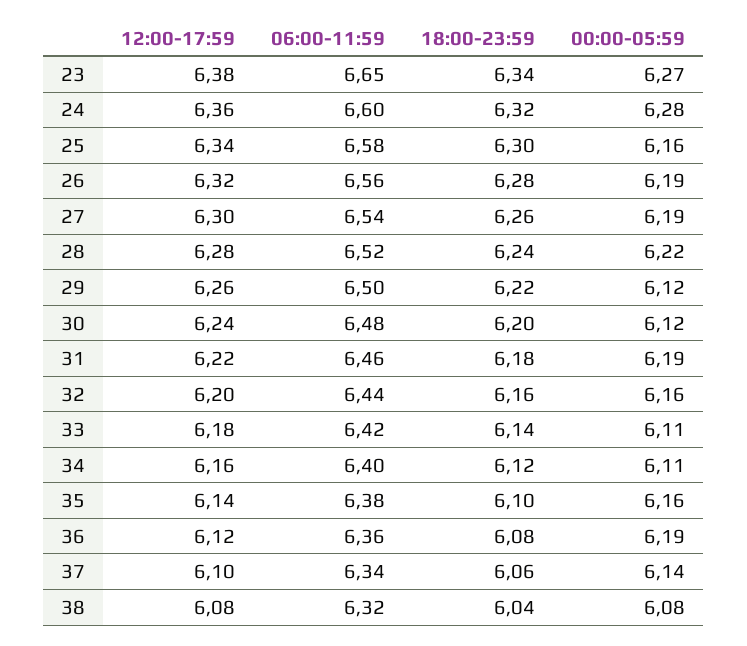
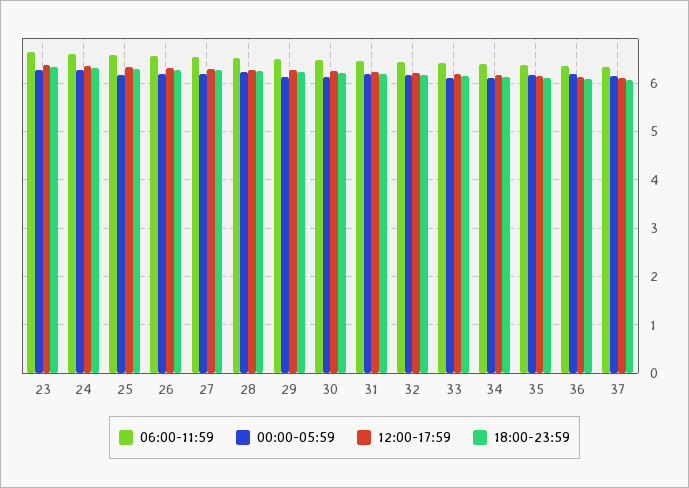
12:00-17:59, 38: 6.08 -> none
06:00-11:59, 38: 6.32 -> none
18:00-23:59, 38: 6.04 -> none
00:00-05:59, 38: 6.08 -> none

